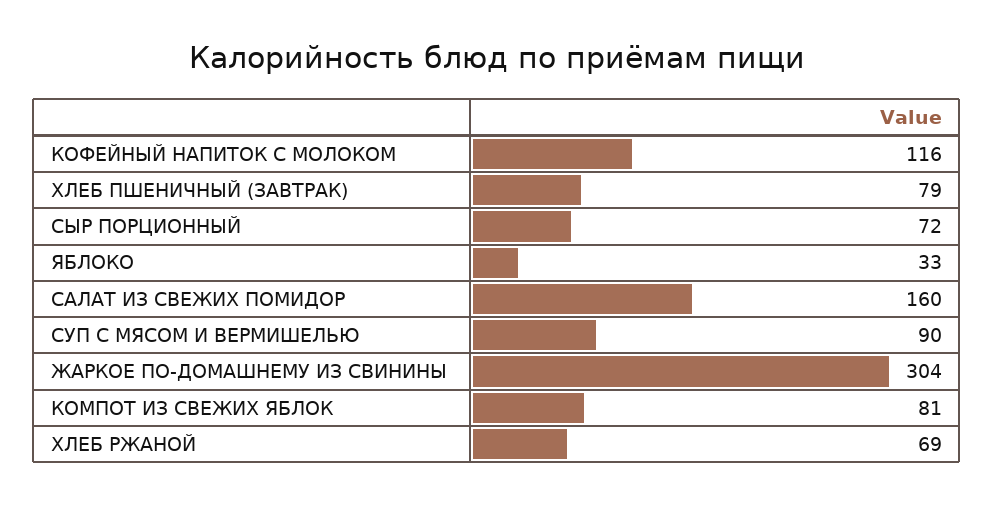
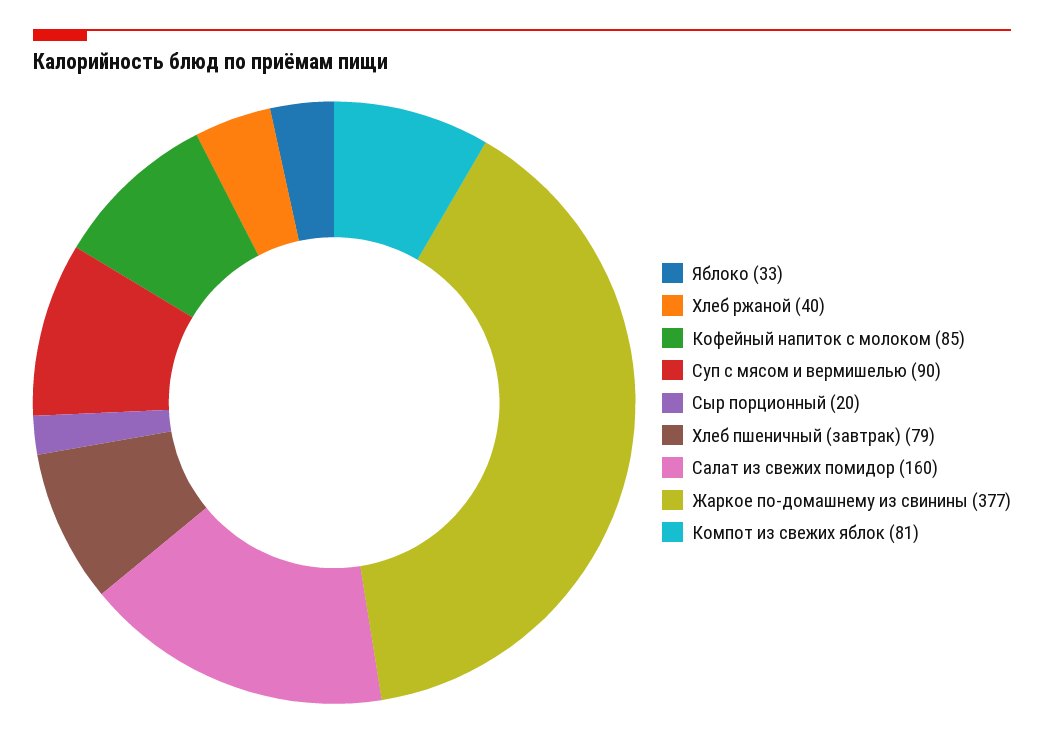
КОФЕЙНЫЙ НАПИТОК С МОЛОКОМ: 116 -> 85
СЫР ПОРЦИОННЫЙ: 72 -> 20
ЖАРКОЕ ПО-ДОМАШНЕМУ ИЗ СВИНИНЫ: 304 -> 377
ХЛЕБ РЖАНОЙ: 69 -> 40

